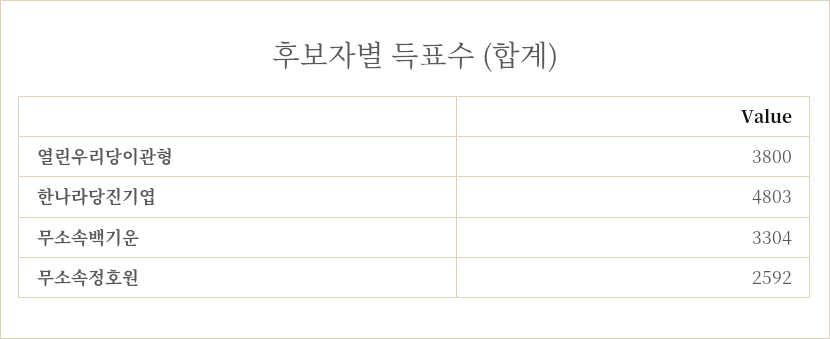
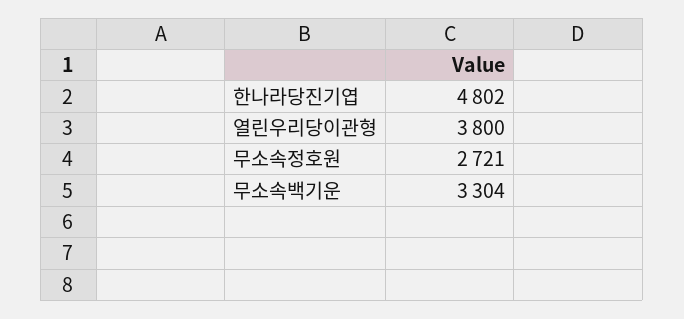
한나라당진기엽: 4803 -> 4802
무소속정호원: 2592 -> 2721

